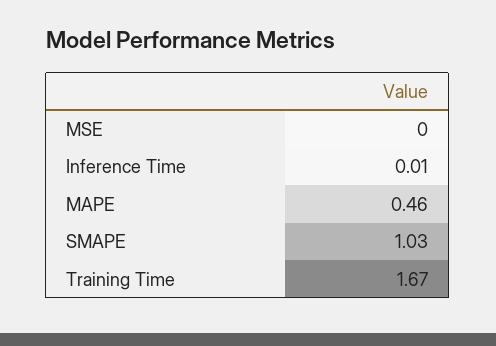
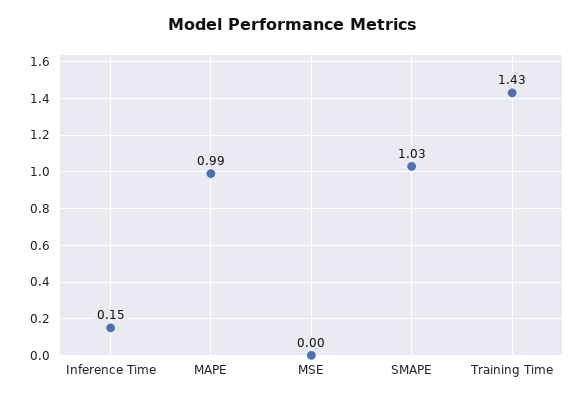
Inference Time: 0.01 -> 0.15
MAPE: 0.46 -> 0.99
Training Time: 1.67 -> 1.43

